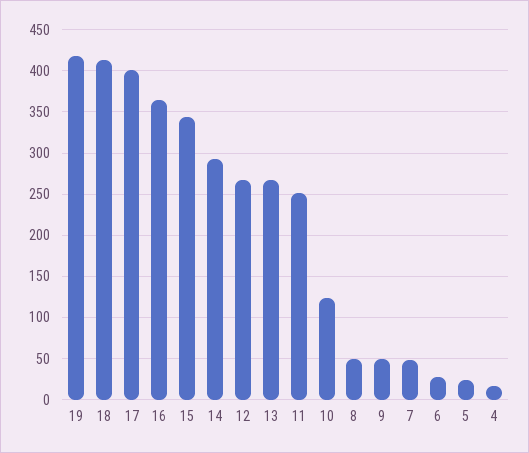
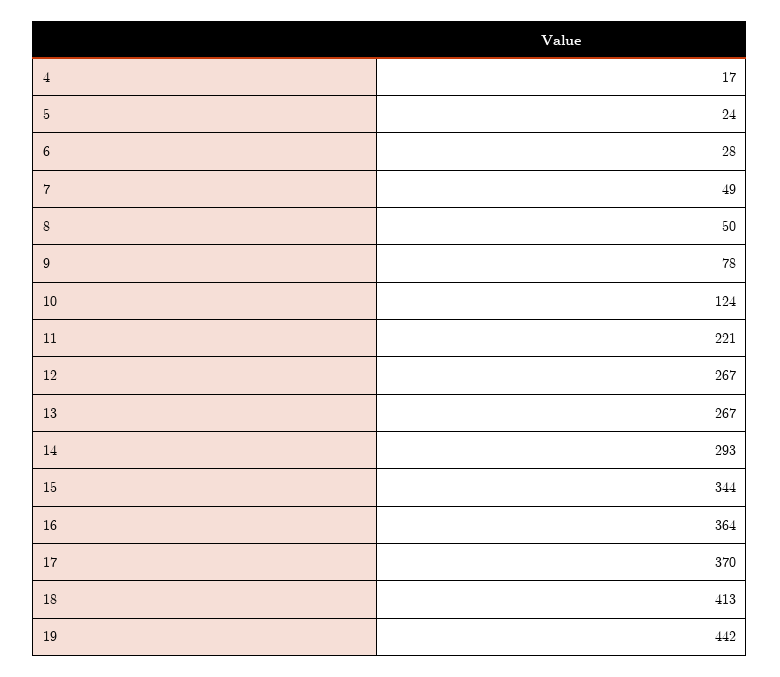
19: 420 -> 442
17: 400 -> 370
11: 250 -> 221
9: 50 -> 78

